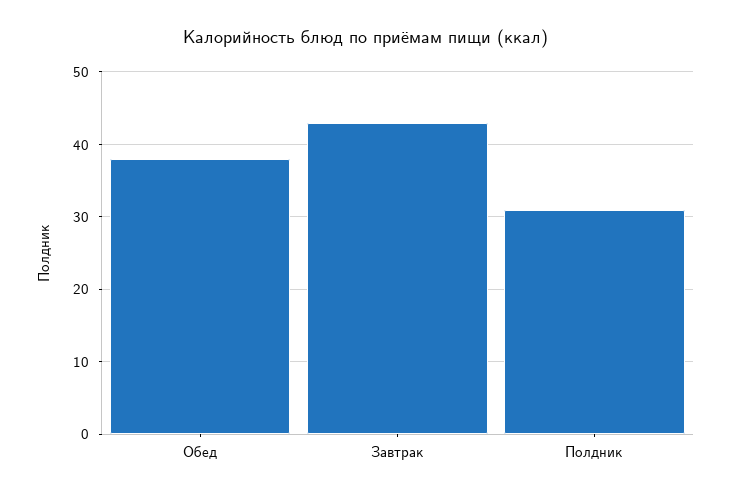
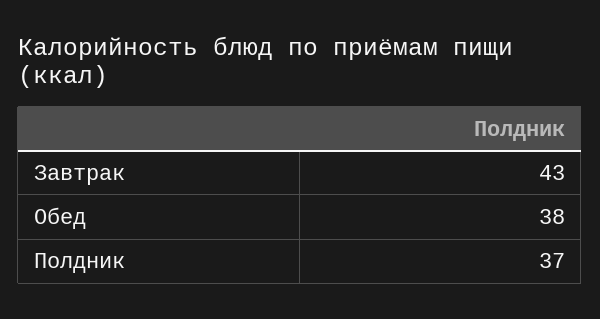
Полдник: 31 -> 37

